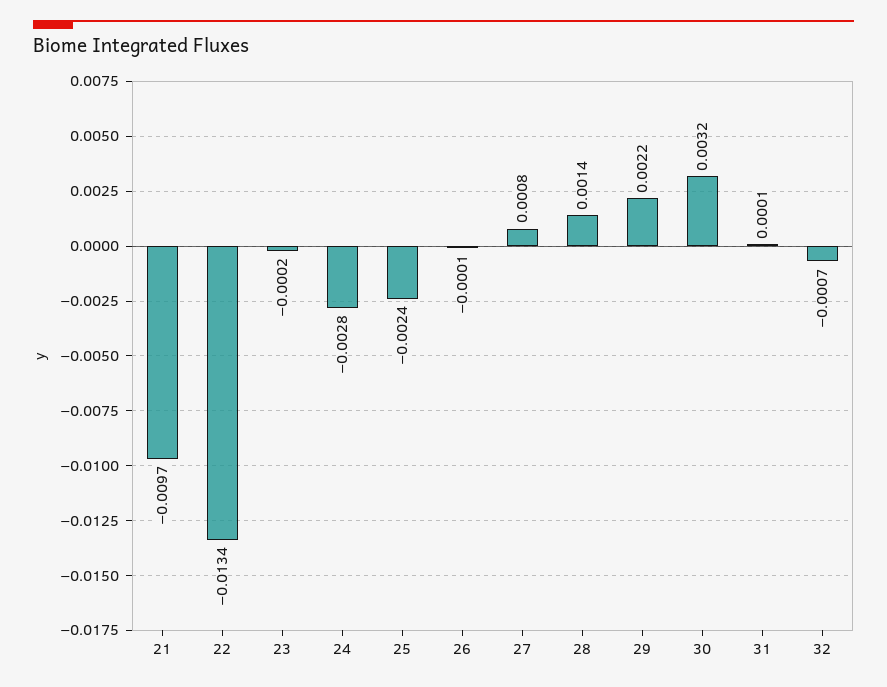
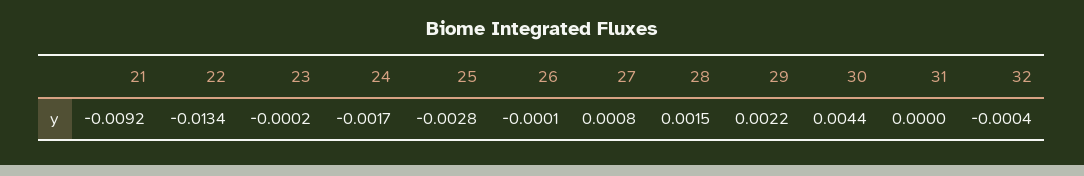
21: -0.0097 -> -0.0092
24: -0.0028 -> -0.0017
25: -0.0024 -> -0.0028
28: 0.0014 -> 0.0015
30: 0.0032 -> 0.0044
31: 0.0001 -> 0
32: -0.0007 -> -0.0004

